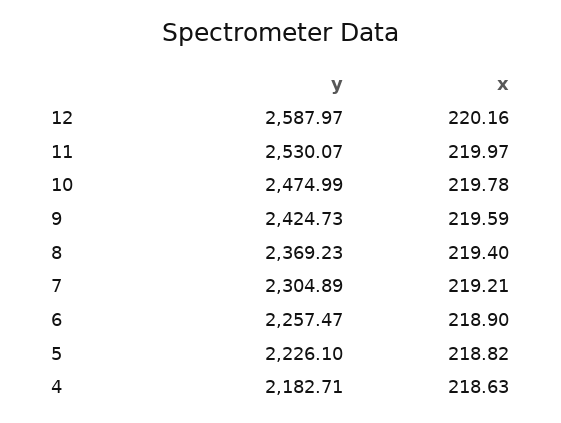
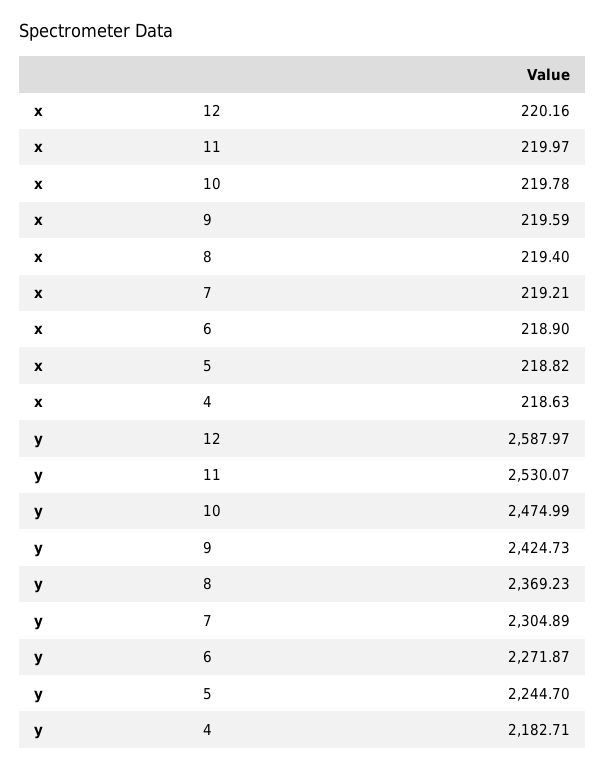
y, 6: 2257.47 -> 2271.87
y, 5: 2226.1 -> 2244.7

